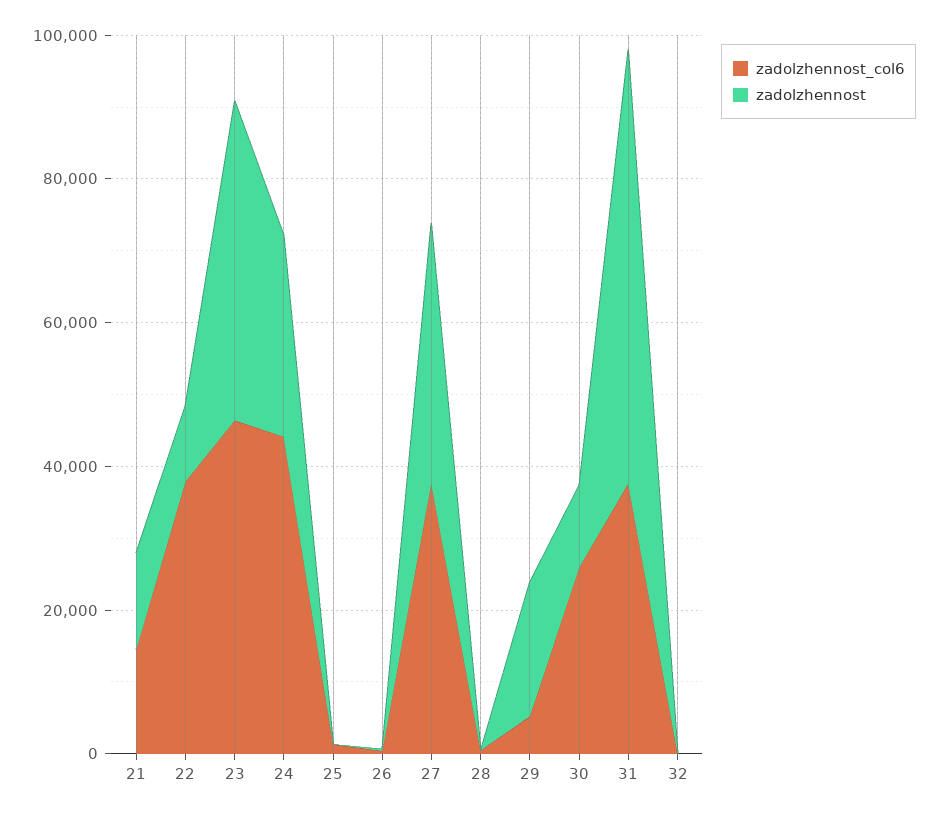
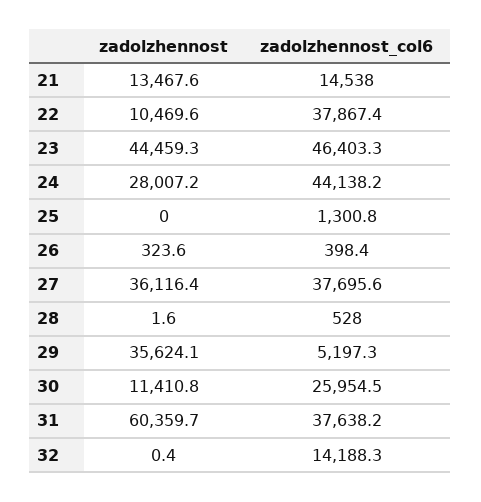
zadolzhennost, 29: 20000 -> 35624.1
zadolzhennost_col6, 32: 0 -> 14188.3

